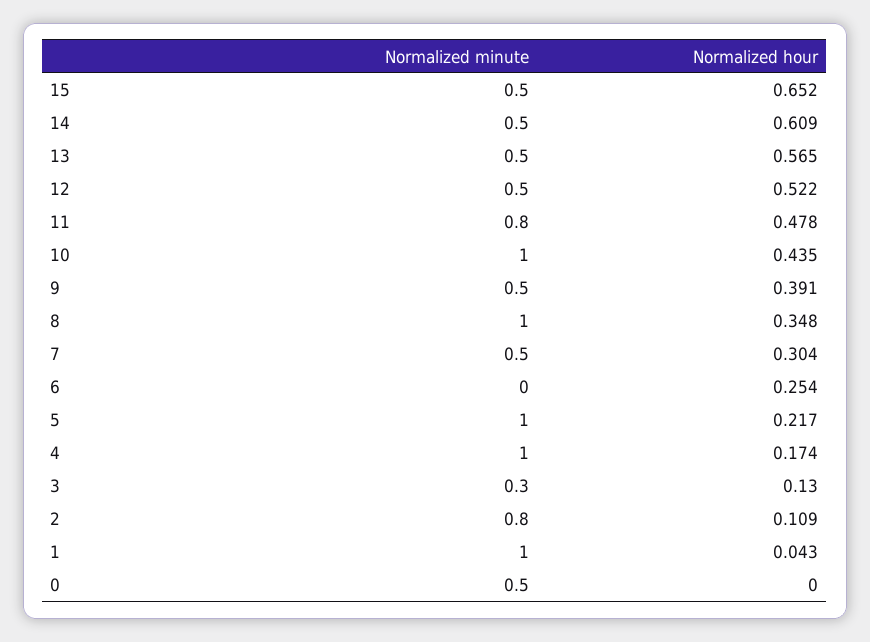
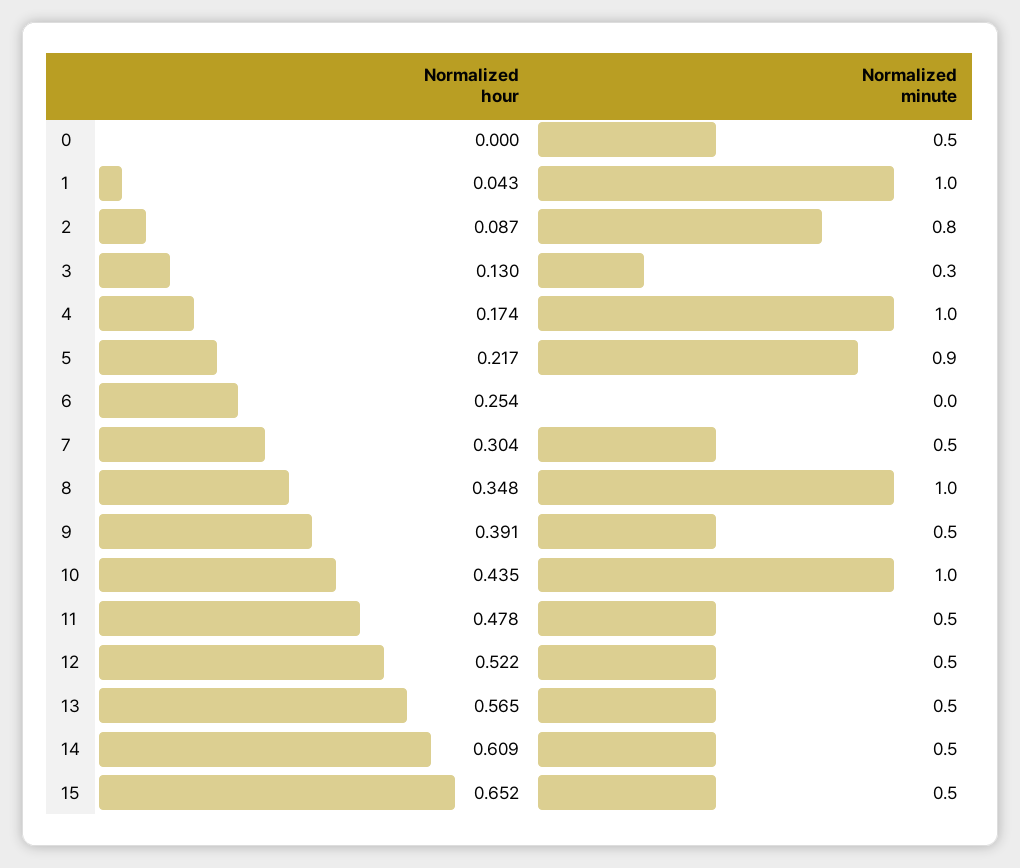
Normalized minute, 11: 0.8 -> 0.5
Normalized minute, 5: 1 -> 0.9
Normalized hour, 2: 0.109 -> 0.087

